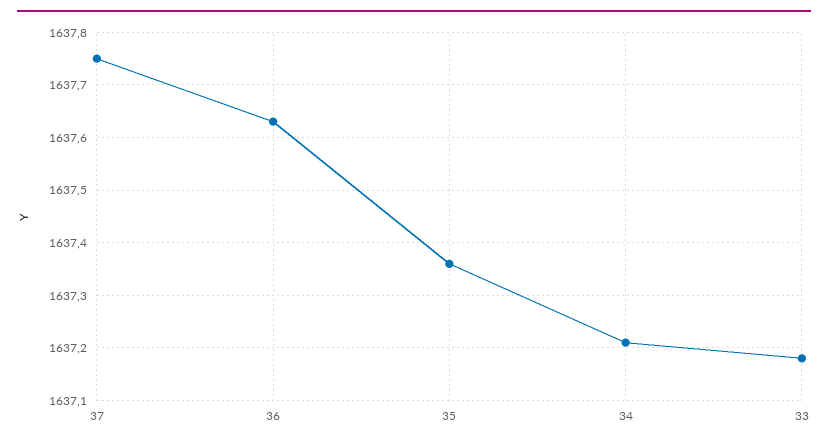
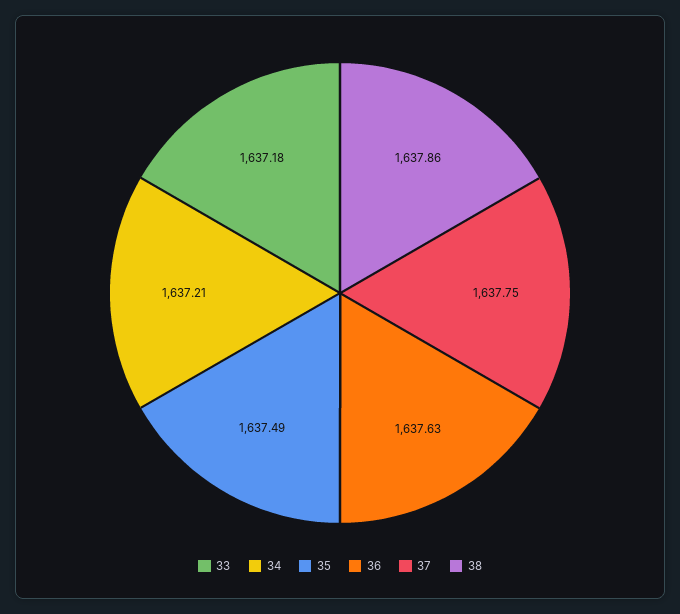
35: 1637.35 -> 1637.49
38: none -> 1637.86

